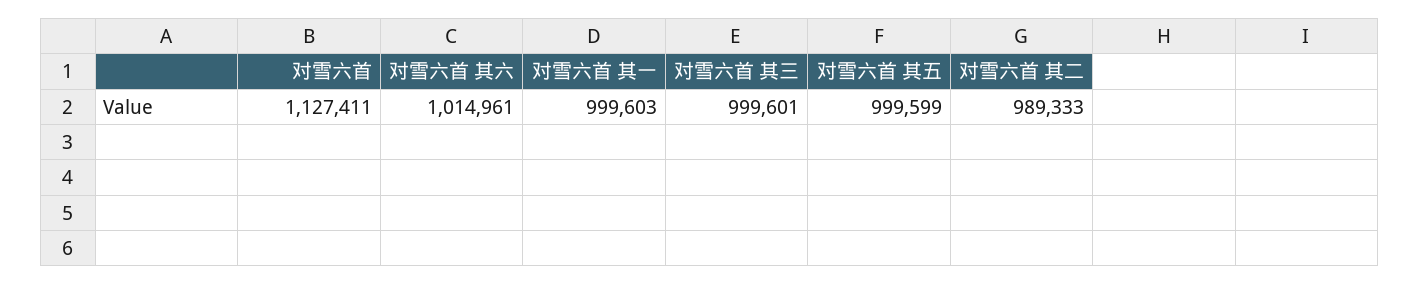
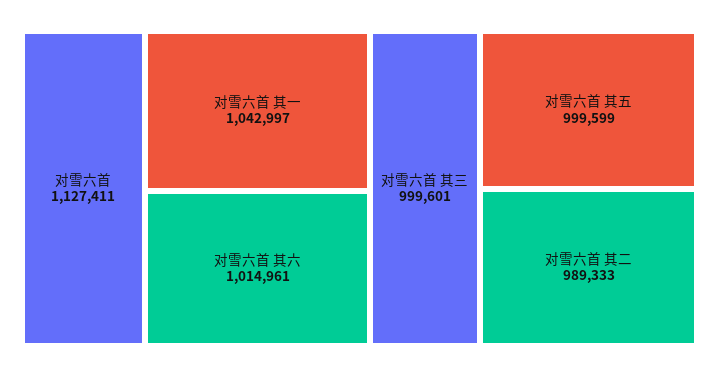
对雪六首 其一: 999603 -> 1042997

